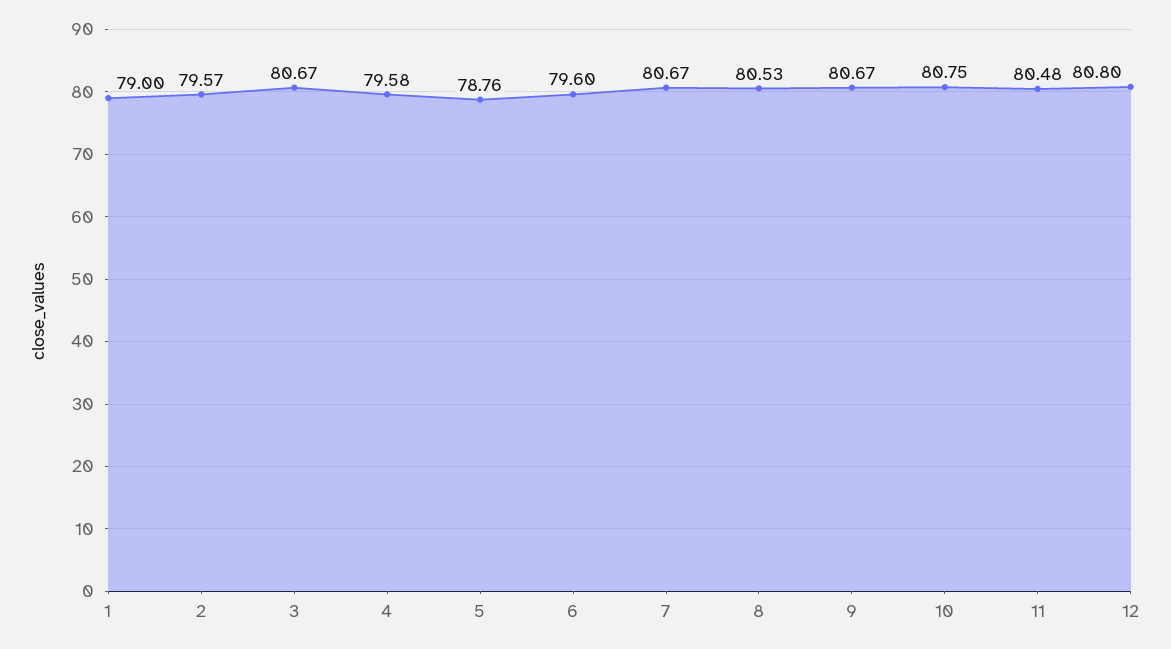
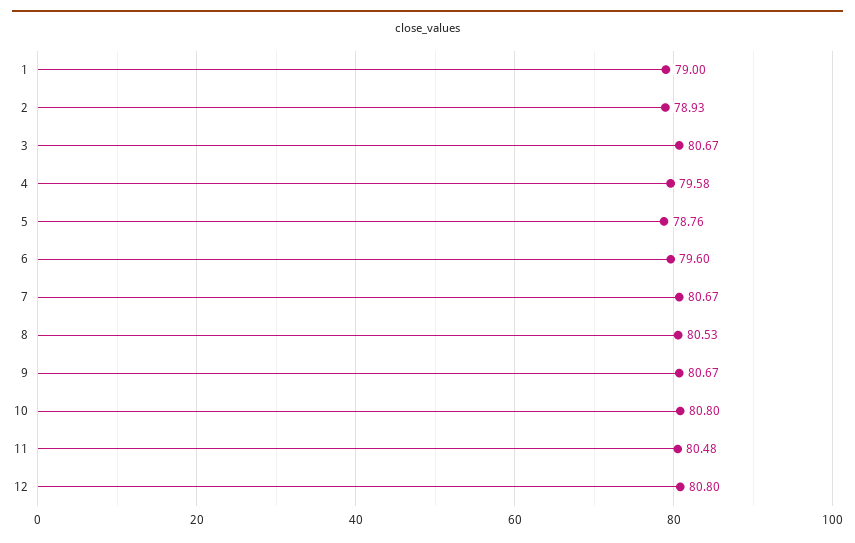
2: 79.57 -> 78.93
10: 80.75 -> 80.8

